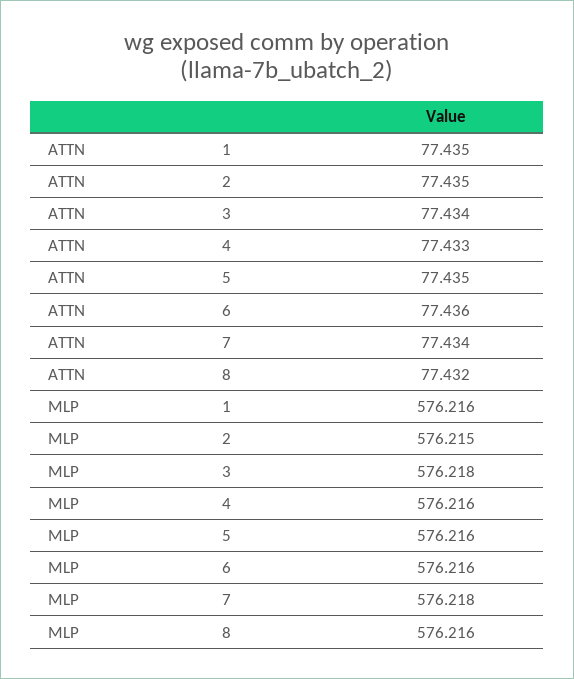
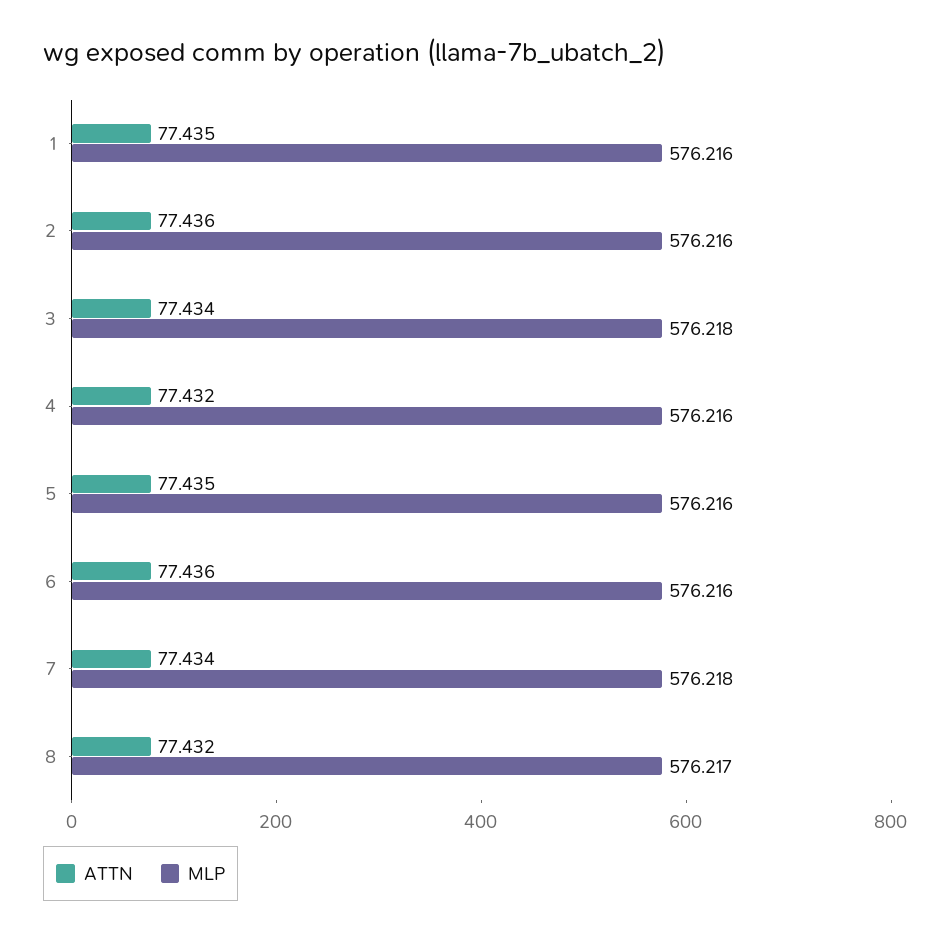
ATTN, 2: 77.435 -> 77.436
ATTN, 4: 77.433 -> 77.432
MLP, 2: 576.215 -> 576.216
MLP, 8: 576.216 -> 576.217

